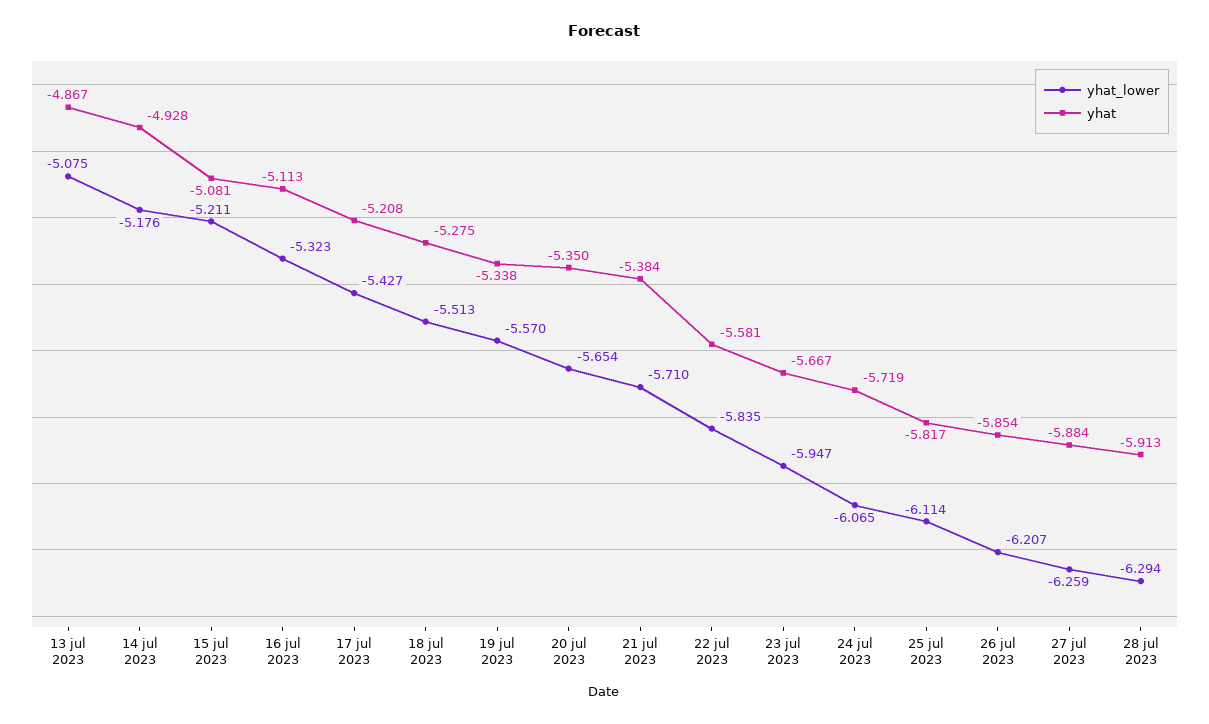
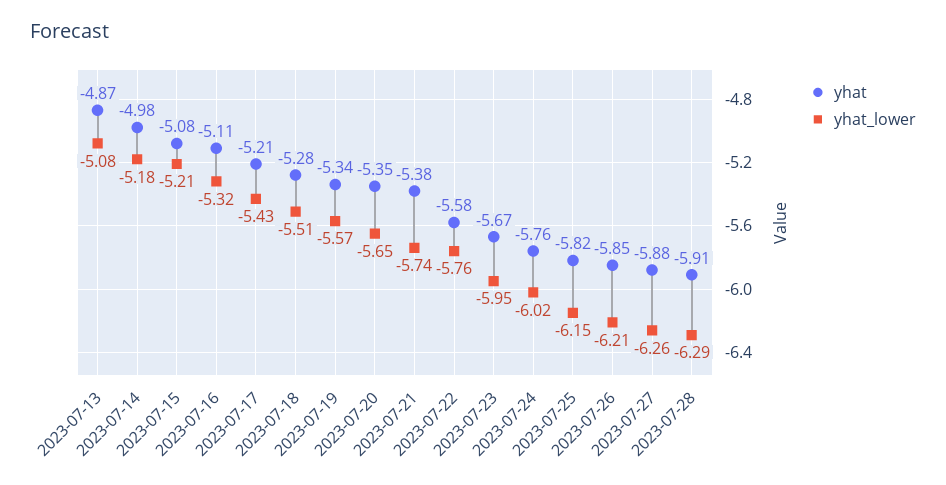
yhat, 14 jul 2023: -4.928 -> -4.98
yhat_lower, 21 jul 2023: -5.71 -> -5.74
yhat_lower, 22 jul 2023: -5.835 -> -5.76
yhat_lower, 24 jul 2023: -6.065 -> -6.02
yhat, 24 jul 2023: -5.719 -> -5.76
yhat_lower, 25 jul 2023: -6.114 -> -6.15

